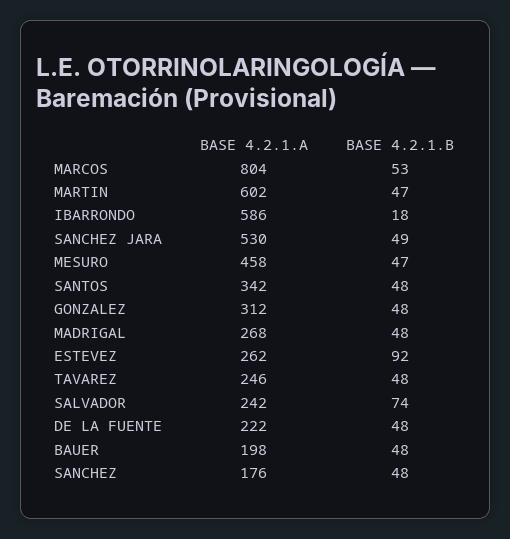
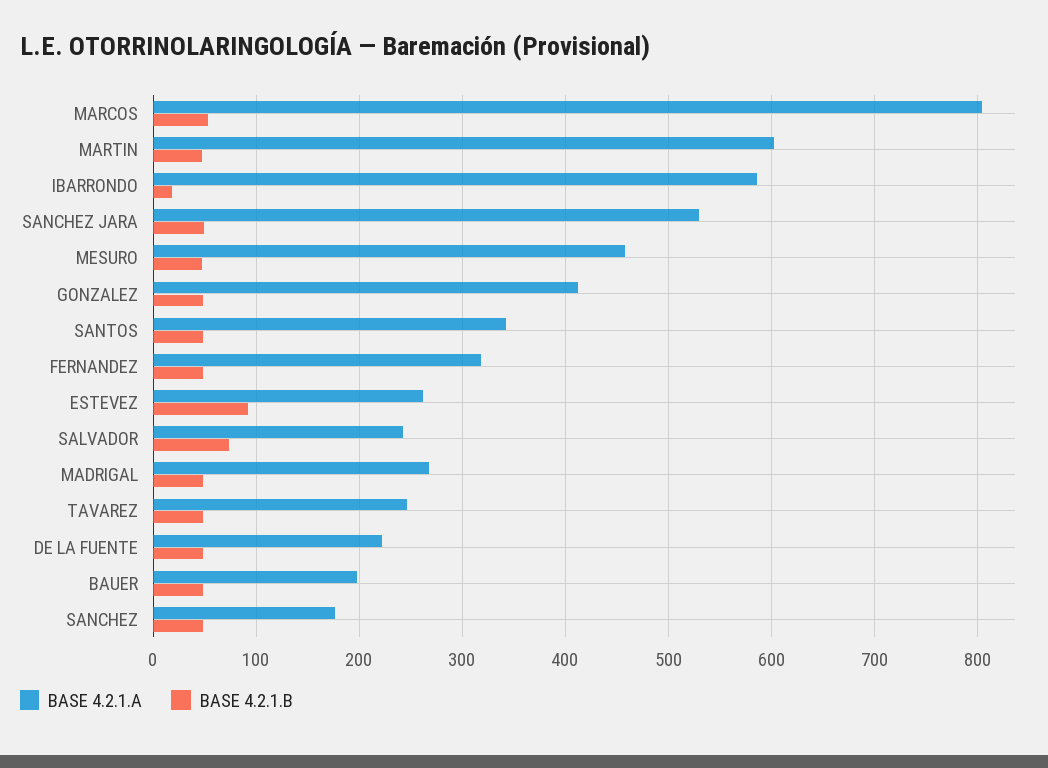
BASE 4.2.1.A, GONZALEZ: 312 -> 410
BASE 4.2.1.A, FERNANDEZ: none -> 320
BASE 4.2.1.B, FERNANDEZ: none -> 50

